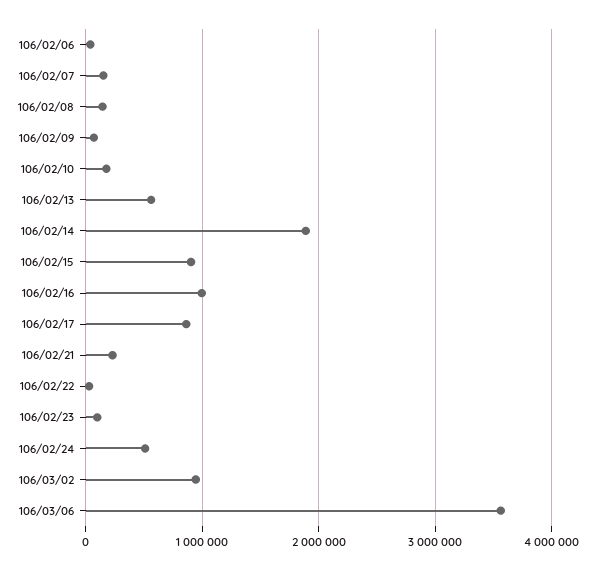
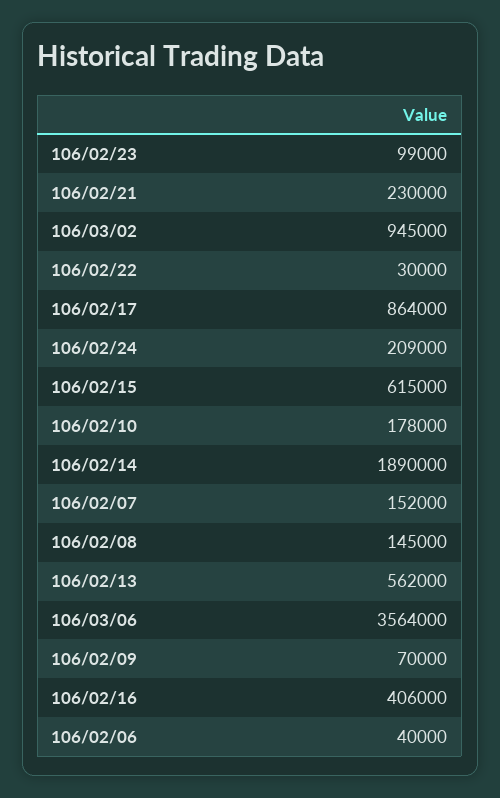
106/02/15: 900000 -> 615000
106/02/16: 1000000 -> 406000
106/02/24: 500000 -> 209000

